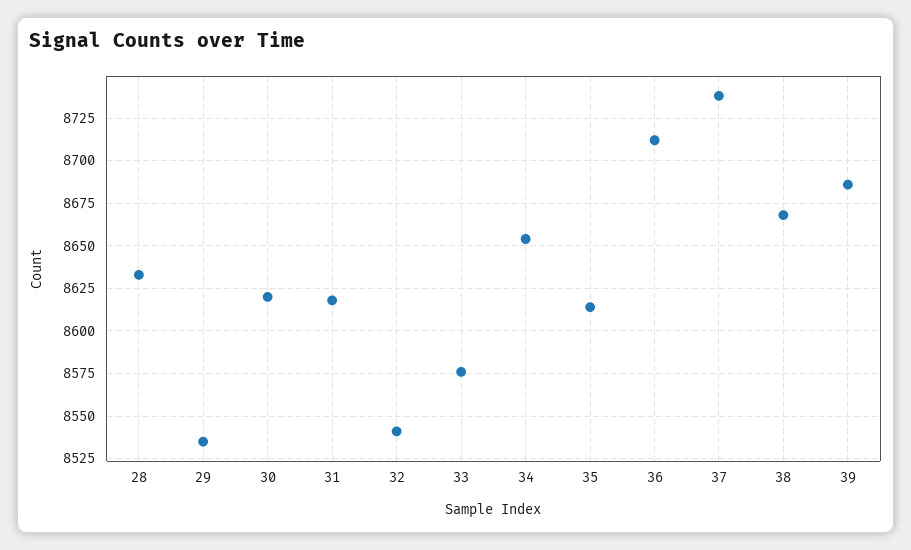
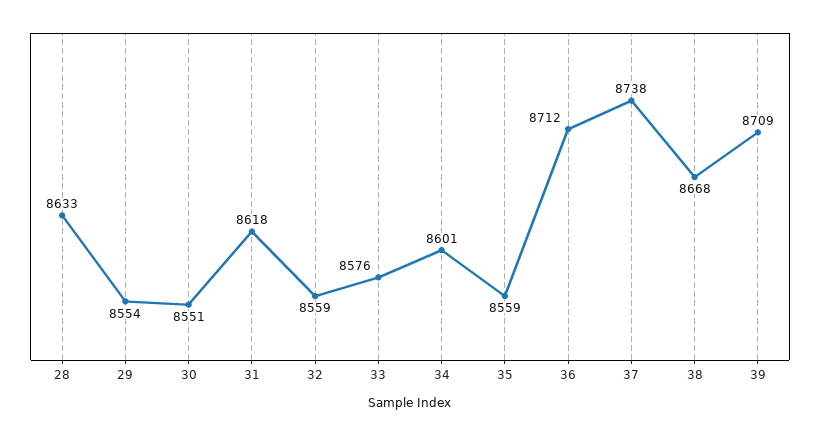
29: 8535 -> 8554
30: 8620 -> 8551
32: 8540 -> 8559
34: 8655 -> 8601
35: 8615 -> 8559
39: 8685 -> 8709

